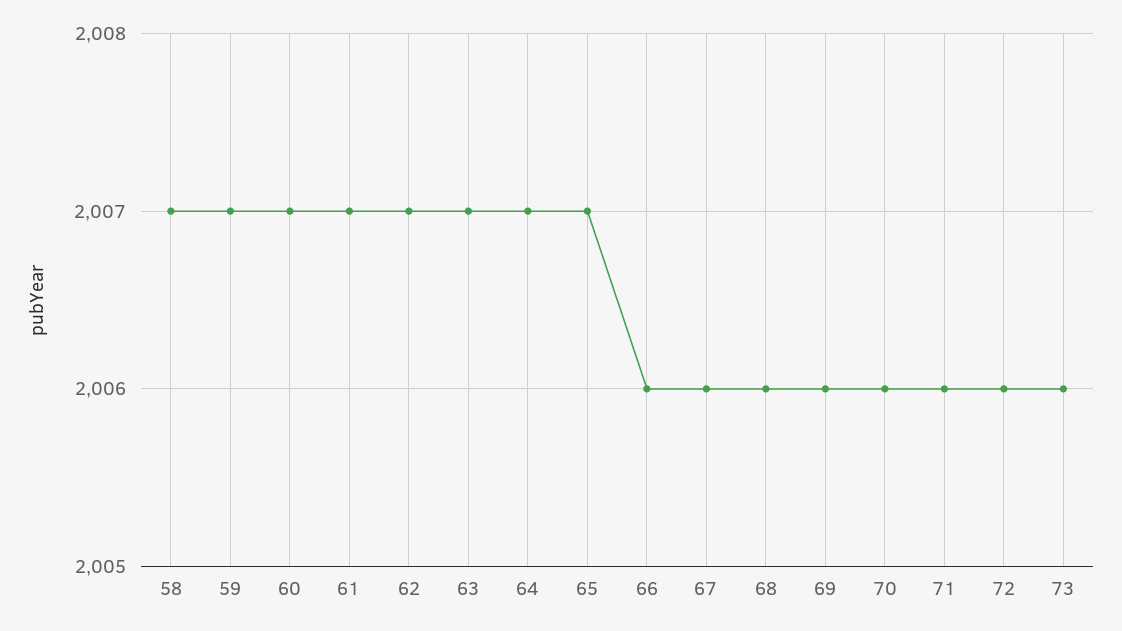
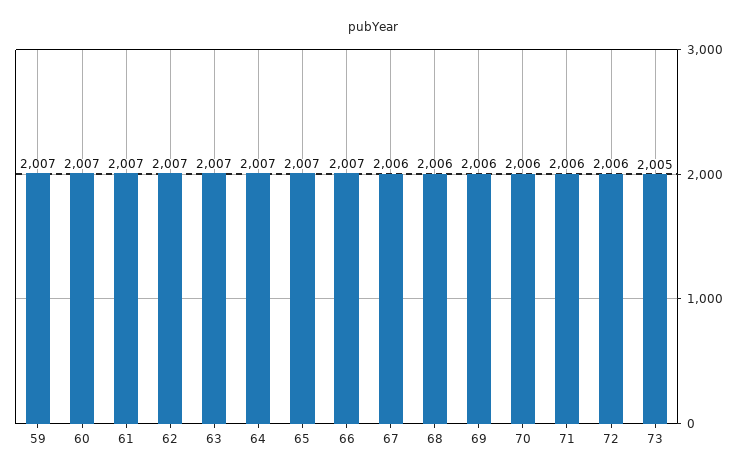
58: 2007 -> none
66: 2006 -> 2007
73: 2006 -> 2005

